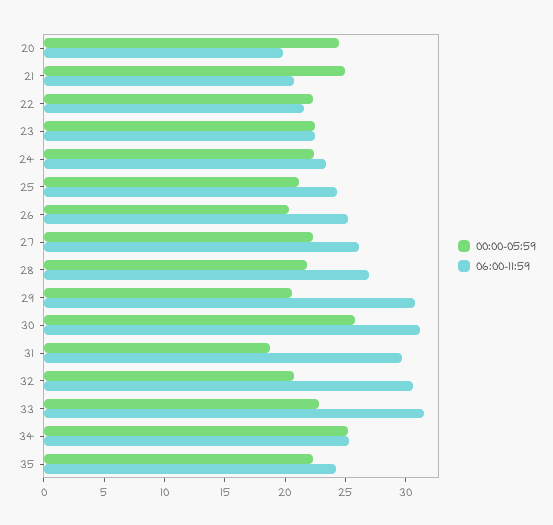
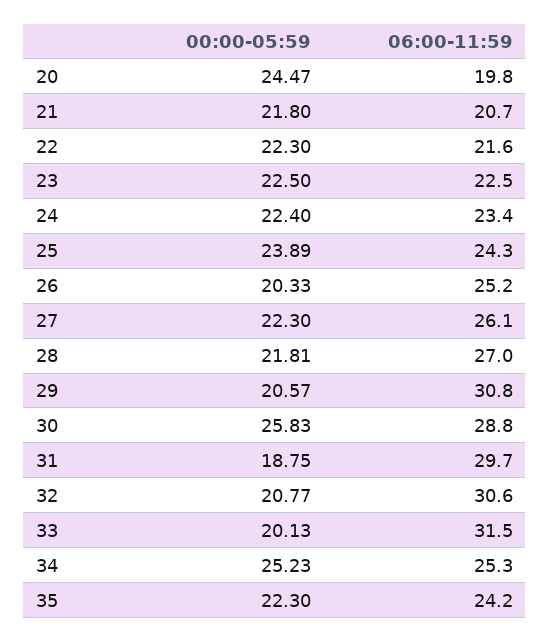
00:00-05:59, 21: 25 -> 21.8
00:00-05:59, 25: 21 -> 23.89
06:00-11:59, 30: 31 -> 28.8
00:00-05:59, 33: 23 -> 20.13

